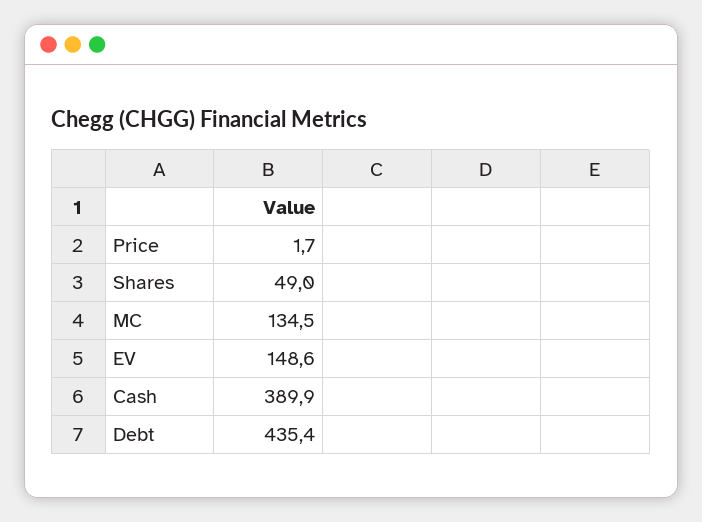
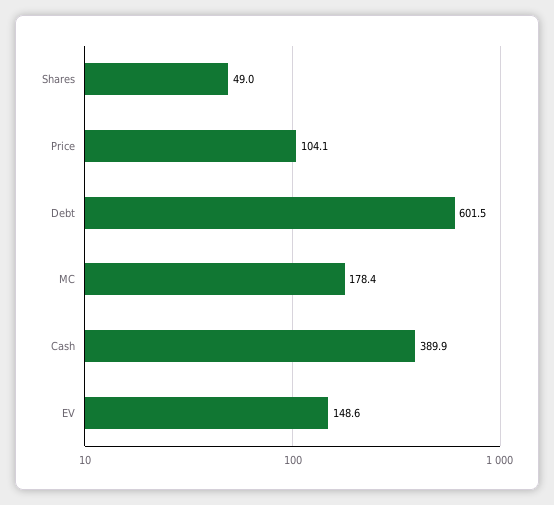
Price: 1.7 -> 104.1
MC: 134.5 -> 178.4
Debt: 435.4 -> 601.5

